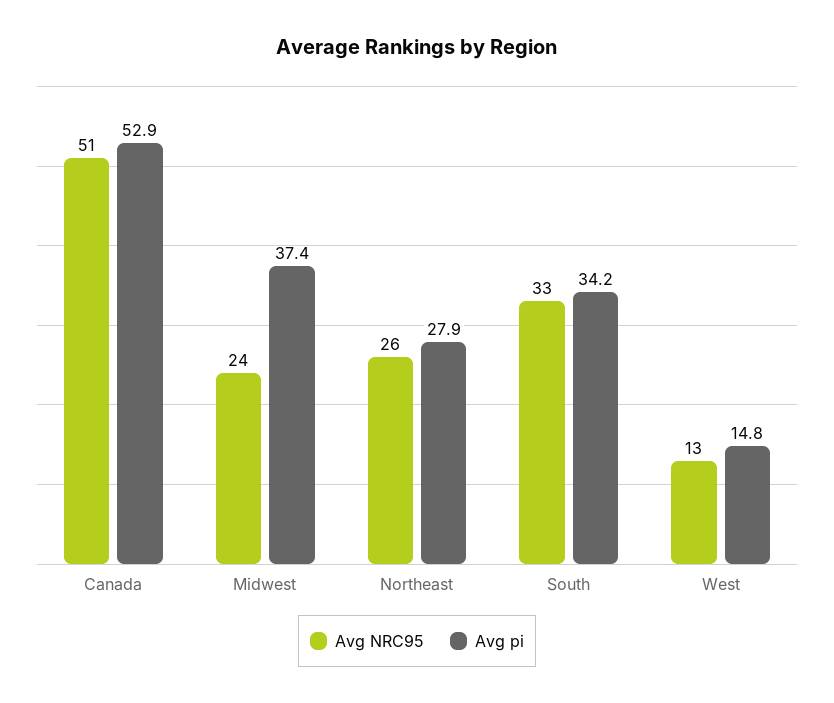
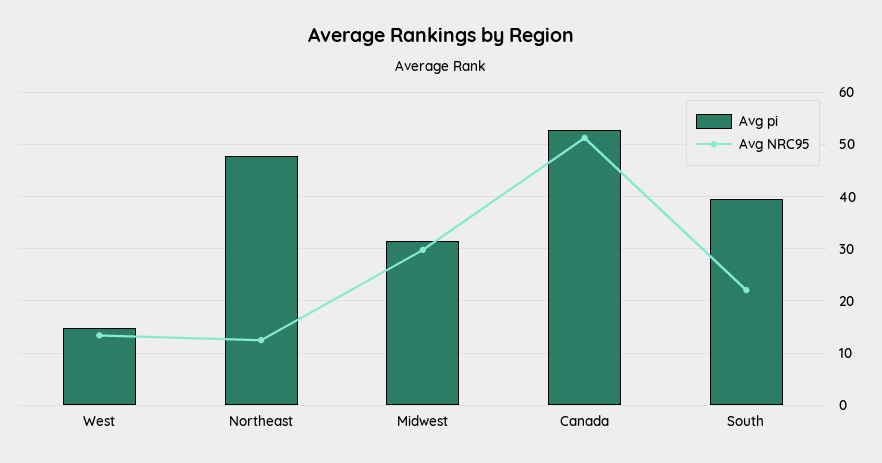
Avg NRC95, Midwest: 24 -> 30
Avg pi, Midwest: 37.4 -> 32
Avg NRC95, Northeast: 26 -> 12
Avg pi, Northeast: 27.9 -> 48
Avg NRC95, South: 33 -> 22
Avg pi, South: 34.2 -> 40

